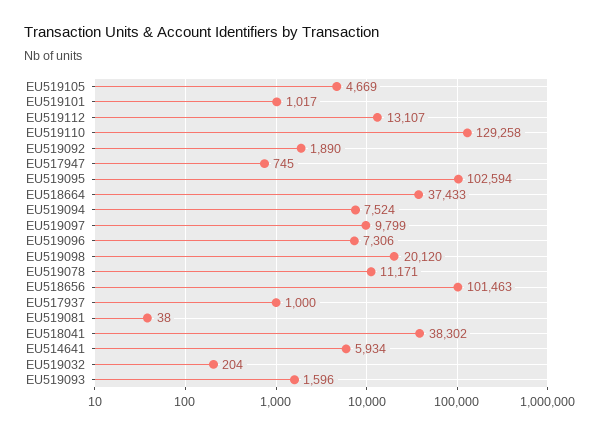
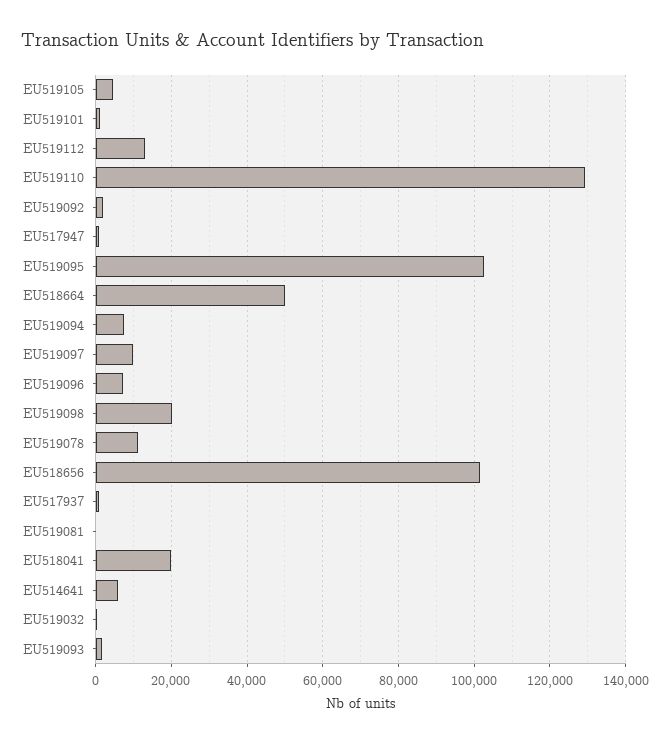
EU518664: 37433 -> 50000
EU518041: 38302 -> 20000

